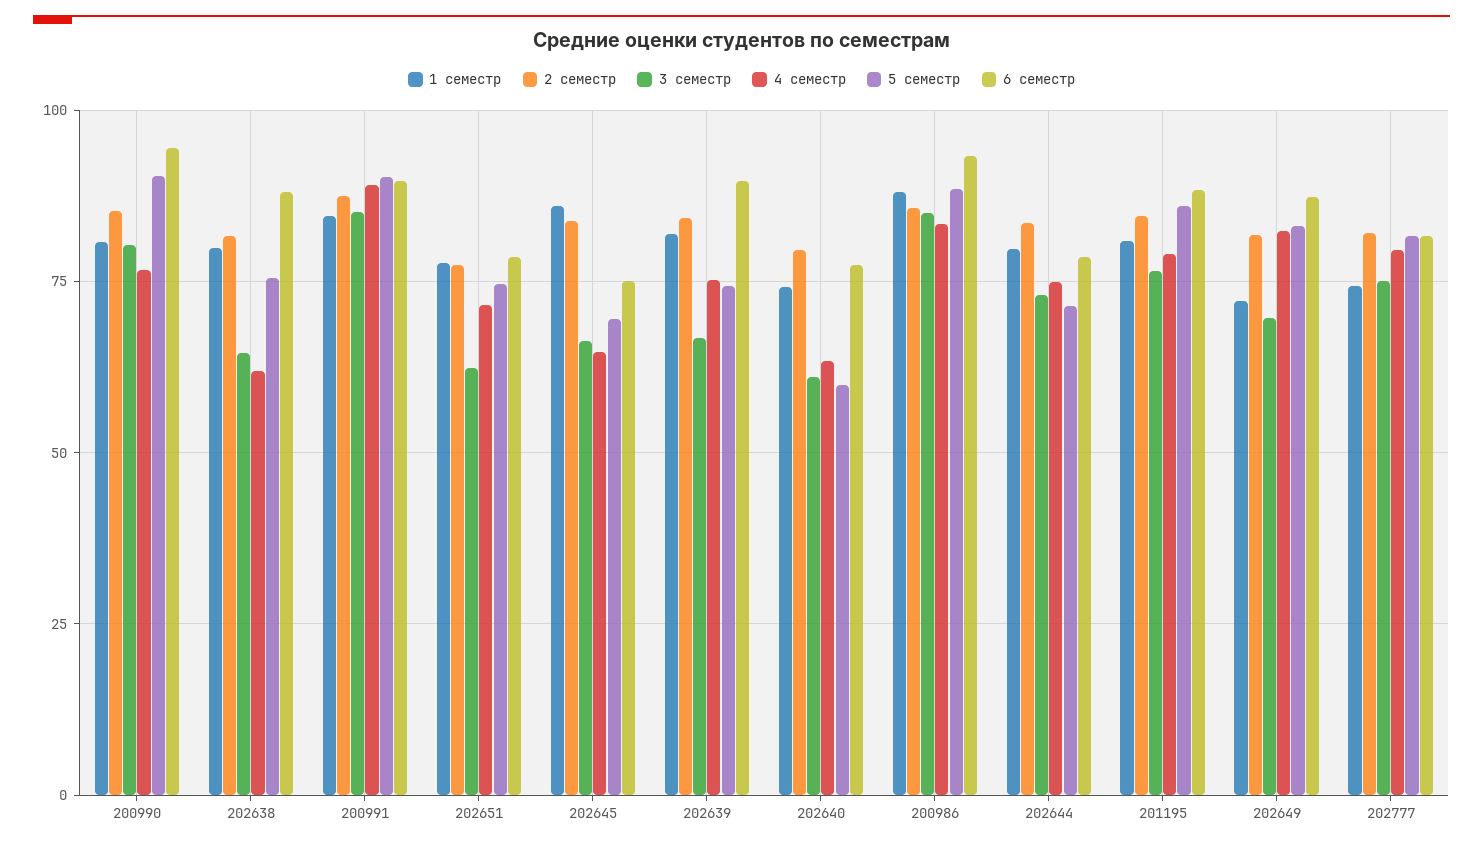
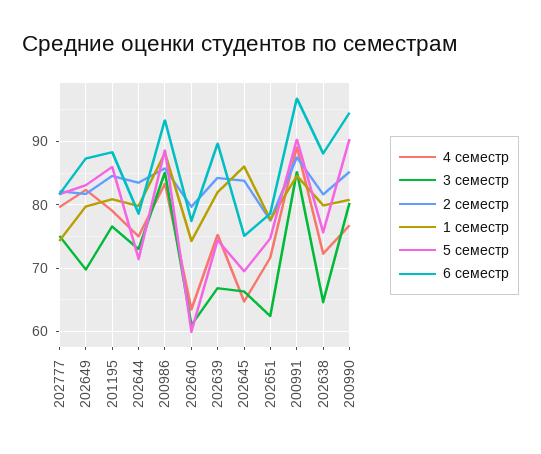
4 семестр, 202638: 62.5 -> 72
6 семестр, 200991: 90 -> 97
1 семестр, 202649: 72.5 -> 80

